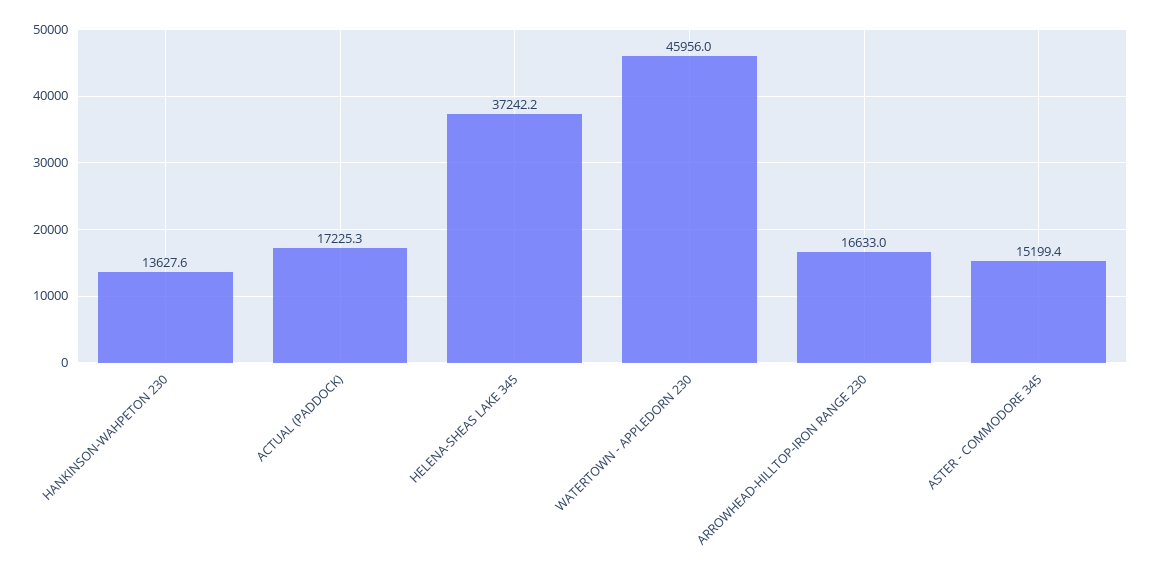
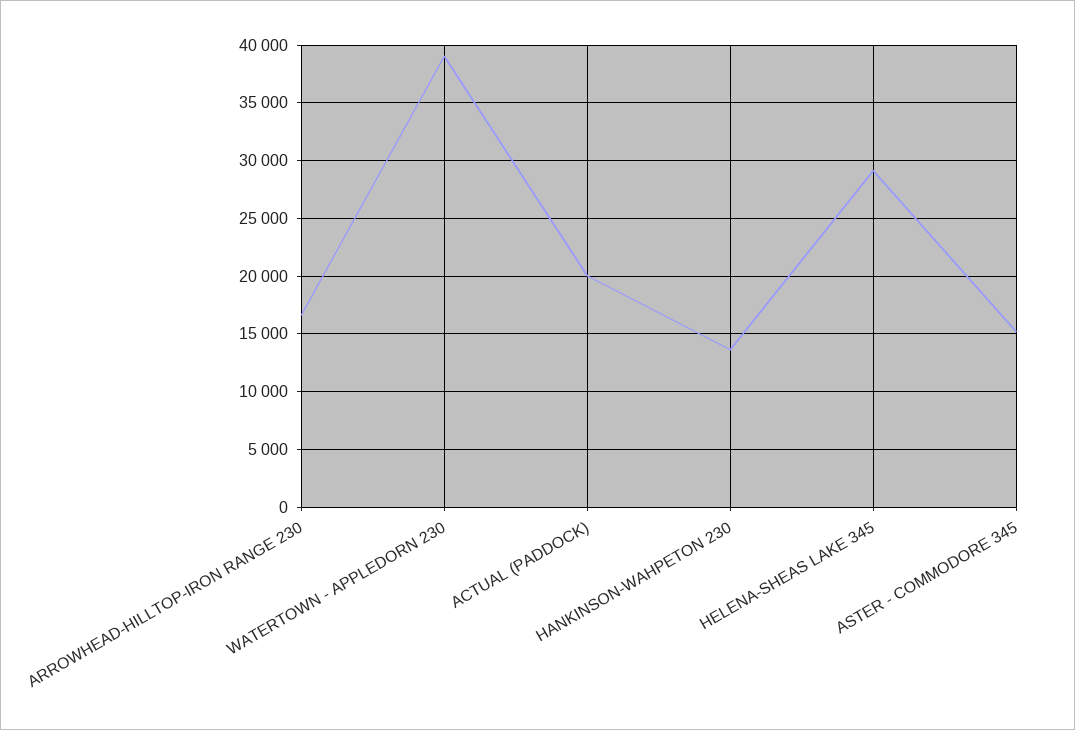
ACTUAL (PADDOCK): 17225.3 -> 20000
HELENA-SHEAS LAKE 345: 37242.2 -> 29000
WATERTOWN - APPLEDORN 230: 45956 -> 39000

